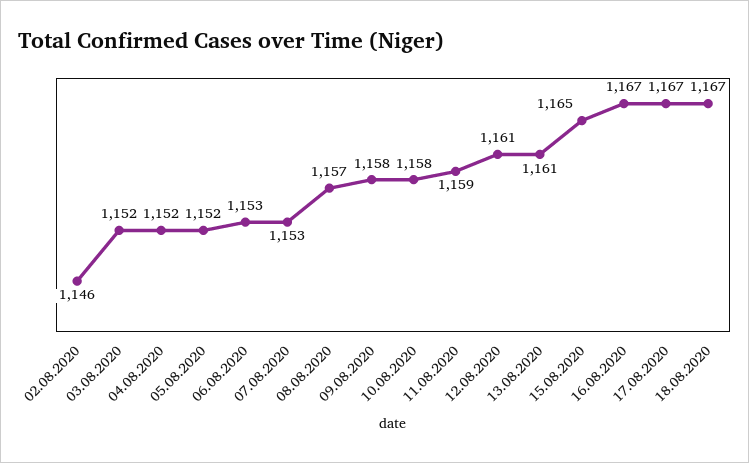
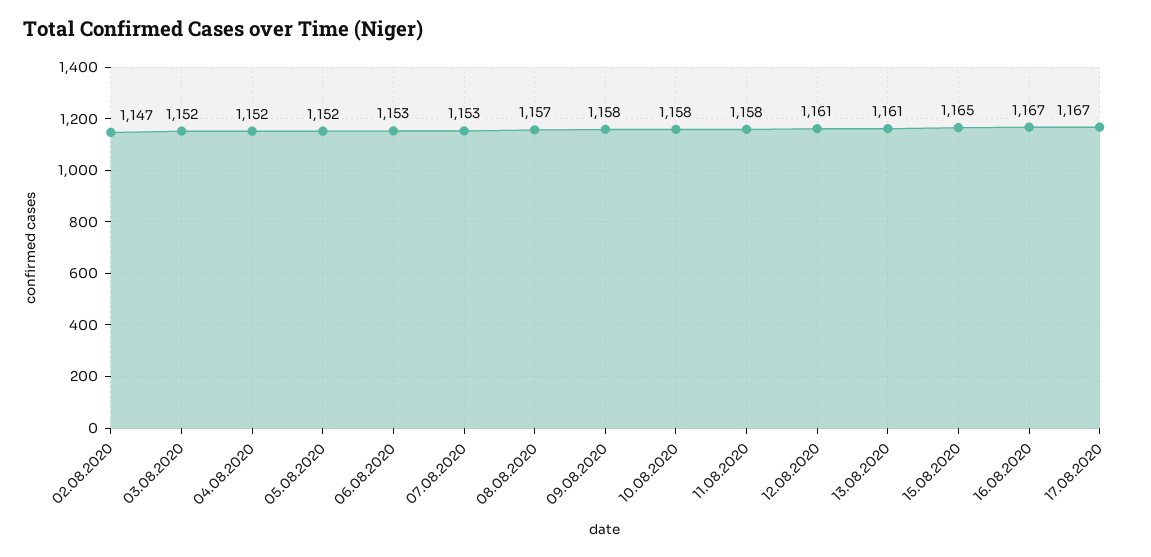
02.08.2020: 1146 -> 1147
11.08.2020: 1159 -> 1158
18.08.2020: 1167 -> none

